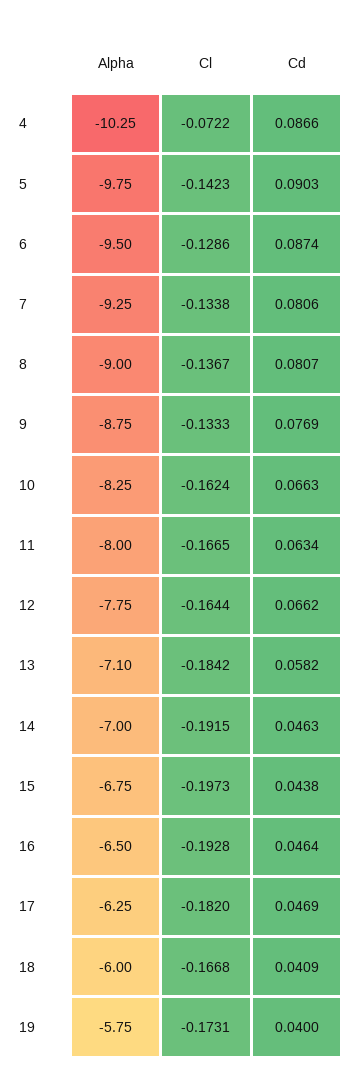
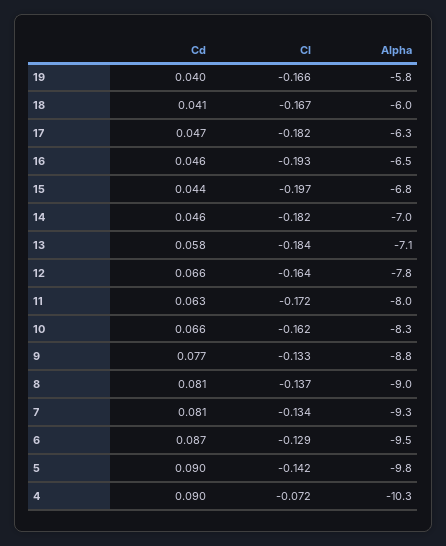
Cd, 4: 0.0866 -> 0.09
Cl, 11: -0.1665 -> -0.172
Cl, 14: -0.1915 -> -0.182
Cl, 19: -0.1731 -> -0.166

